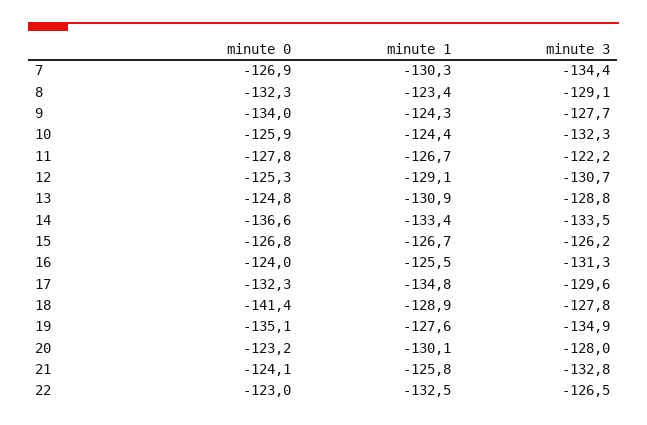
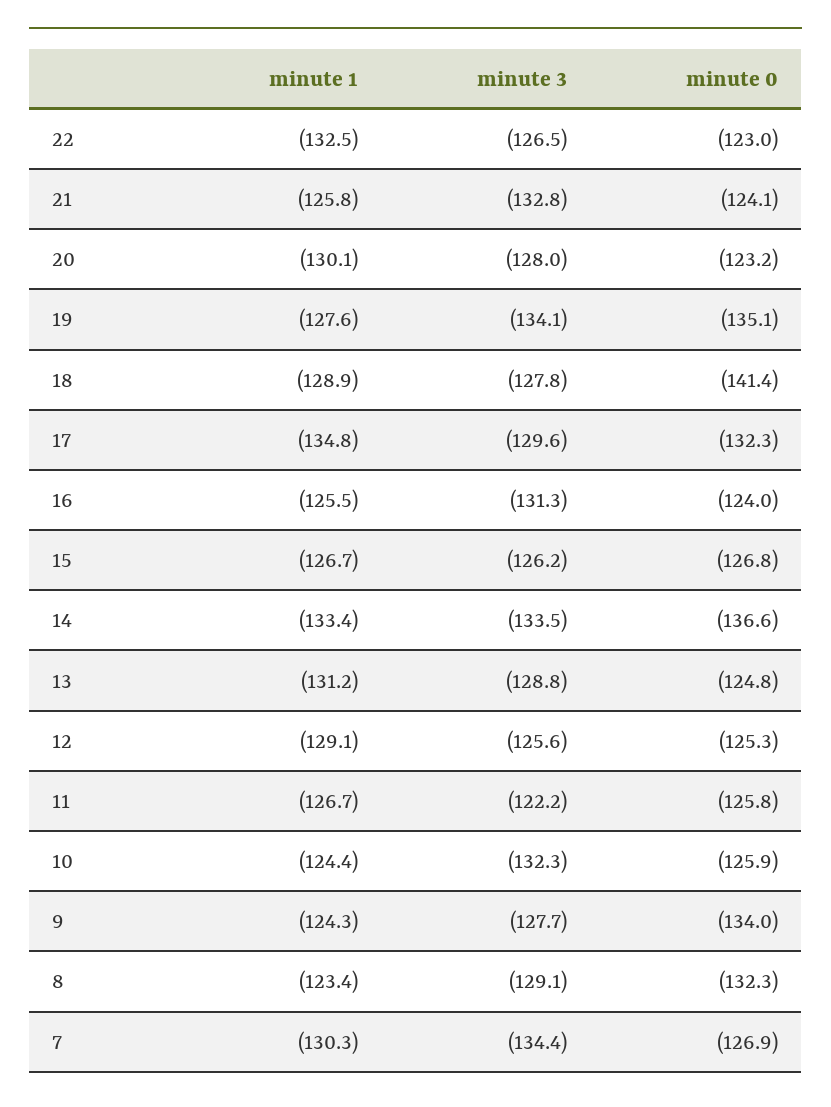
minute 0, 11: -127.8 -> -125.8
minute 3, 12: -130.7 -> -125.6
minute 1, 13: -130.9 -> -131.2
minute 3, 19: -134.9 -> -134.1

